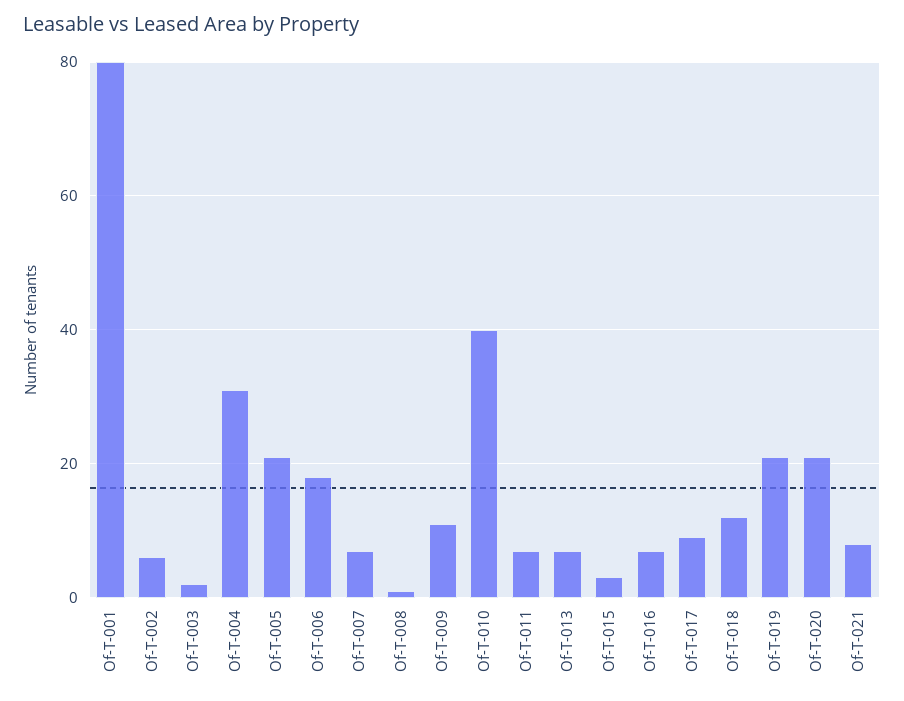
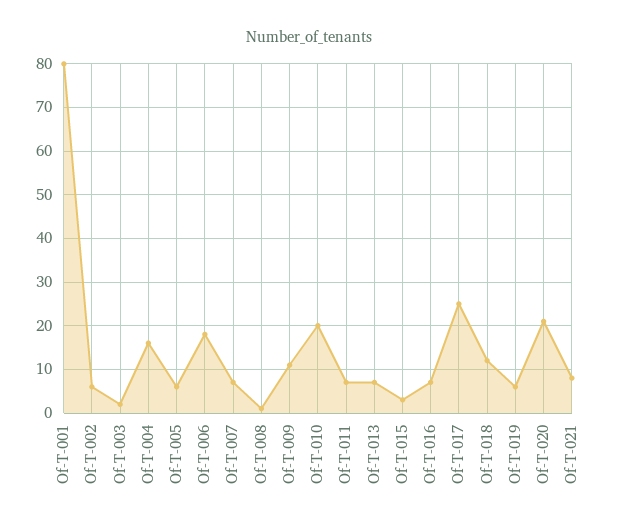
Of-T-004: 30 -> 15
Of-T-005: 20 -> 5
Of-T-010: 40 -> 20
Of-T-017: 10 -> 25
Of-T-019: 20 -> 5

